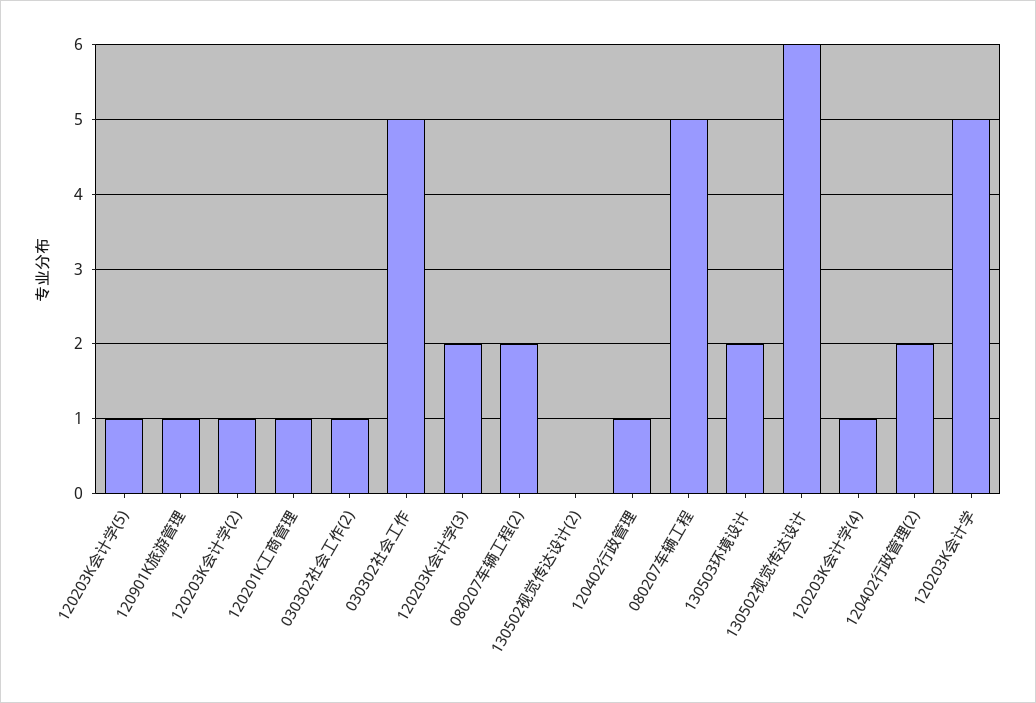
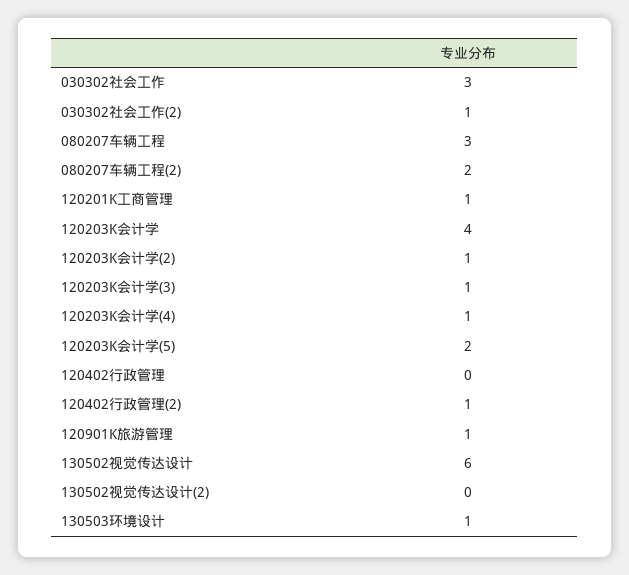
120203K会计学(5): 1 -> 2
030302社会工作: 5 -> 3
120203K会计学(3): 2 -> 1
120402行政管理: 1 -> 0
080207车辆工程: 5 -> 3
130503环境设计: 2 -> 1
120402行政管理(2): 2 -> 1
120203K会计学: 5 -> 4

